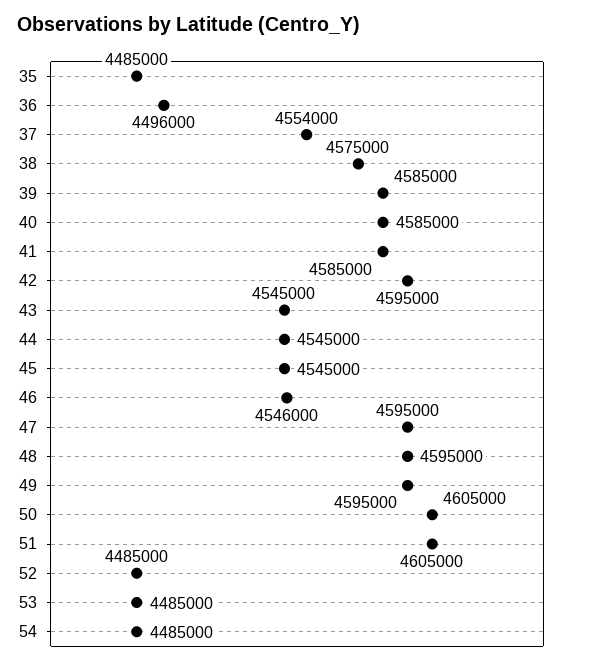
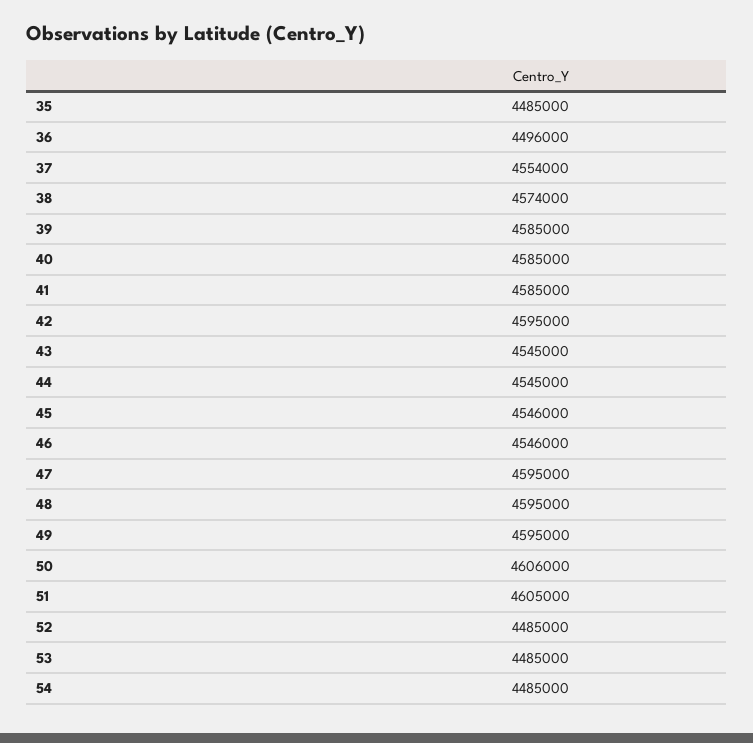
38: 4575000 -> 4574000
45: 4545000 -> 4546000
50: 4605000 -> 4606000

